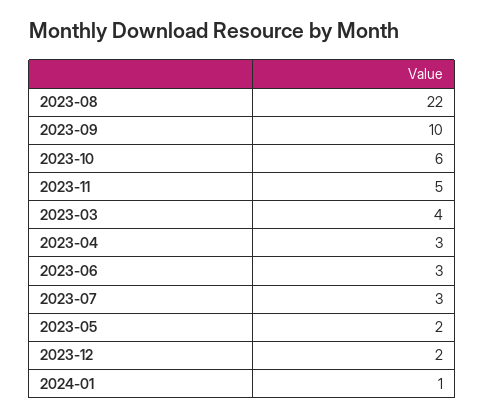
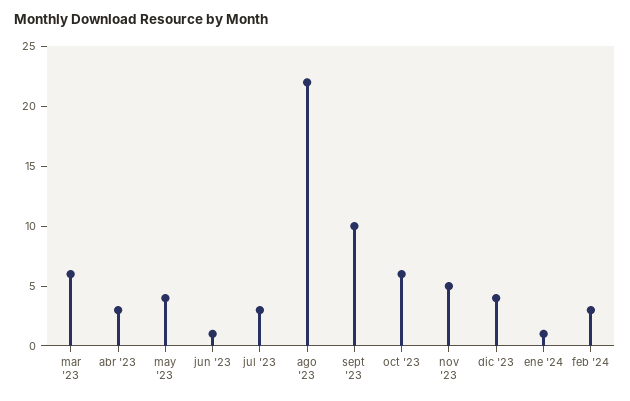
2023-03: 4 -> 6
2023-06: 3 -> 1
2023-05: 2 -> 4
2023-12: 2 -> 4
feb '24: none -> 3

